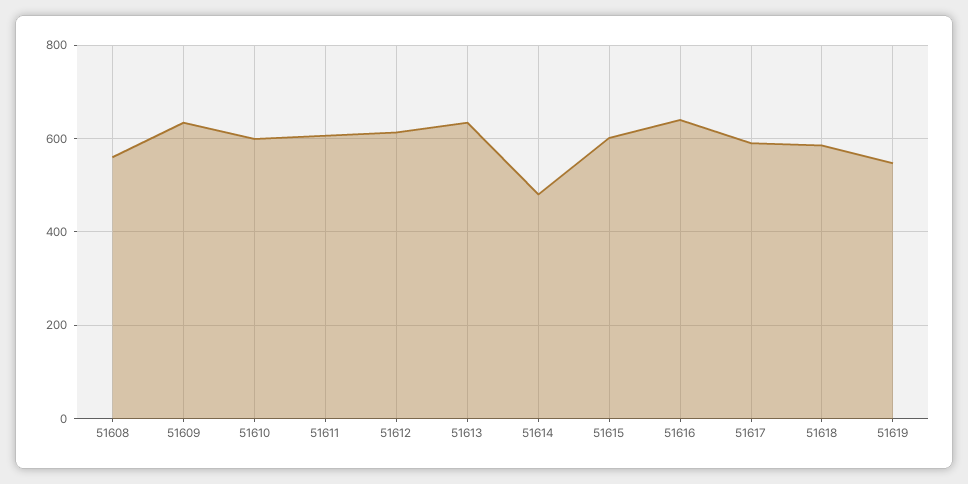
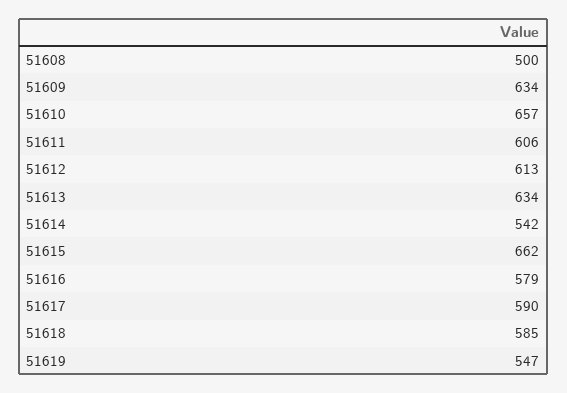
51608: 560 -> 500
51610: 600 -> 657
51614: 480 -> 542
51615: 600 -> 662
51616: 640 -> 579

